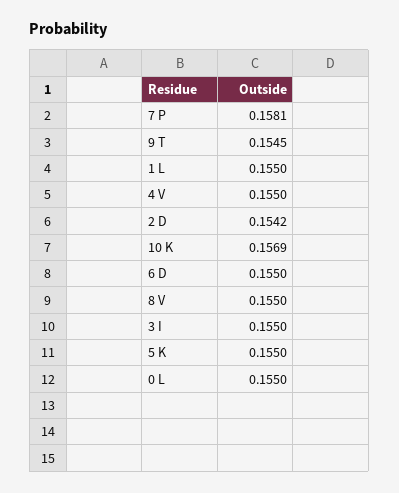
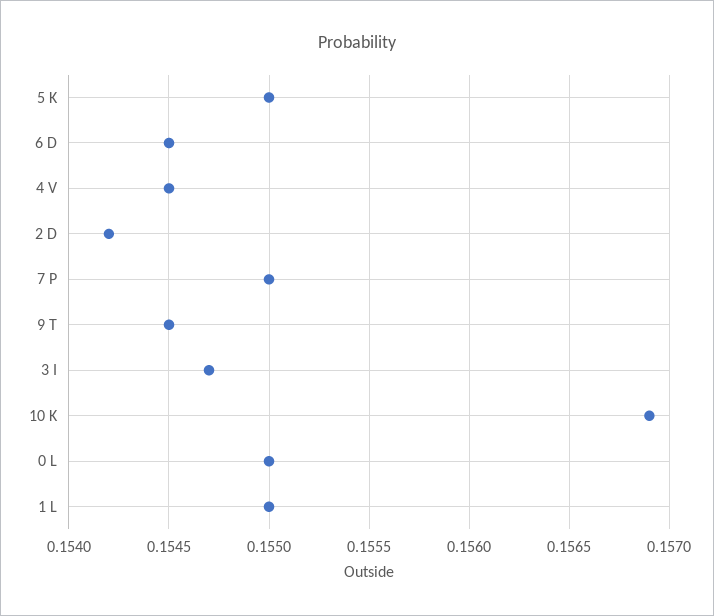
7 P: 0.1581 -> 0.155
4 V: 0.155 -> 0.1545
6 D: 0.155 -> 0.1545
8 V: 0.155 -> none
3 I: 0.155 -> 0.1547

